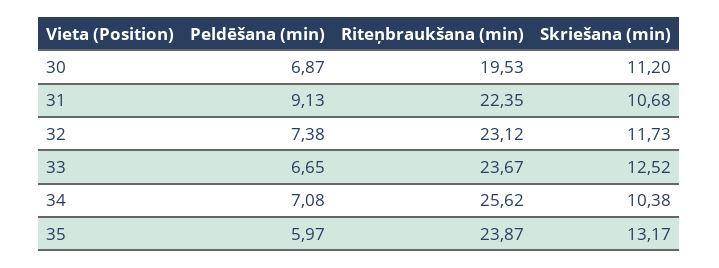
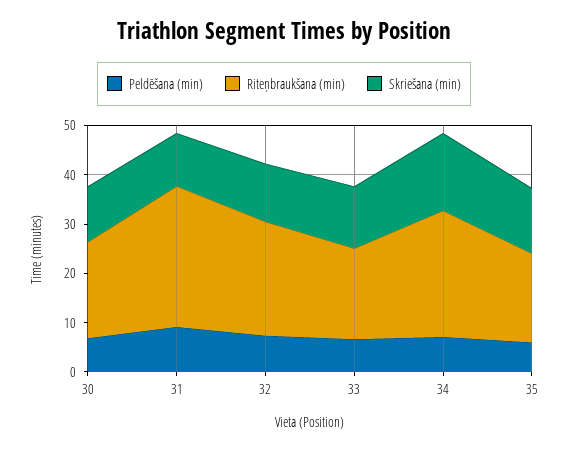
Riteņbraukšana (min), 31: 22.35 -> 28
Riteņbraukšana (min), 33: 23.67 -> 18
Skriešana (min), 34: 10.38 -> 16
Riteņbraukšana (min), 35: 23.87 -> 18

